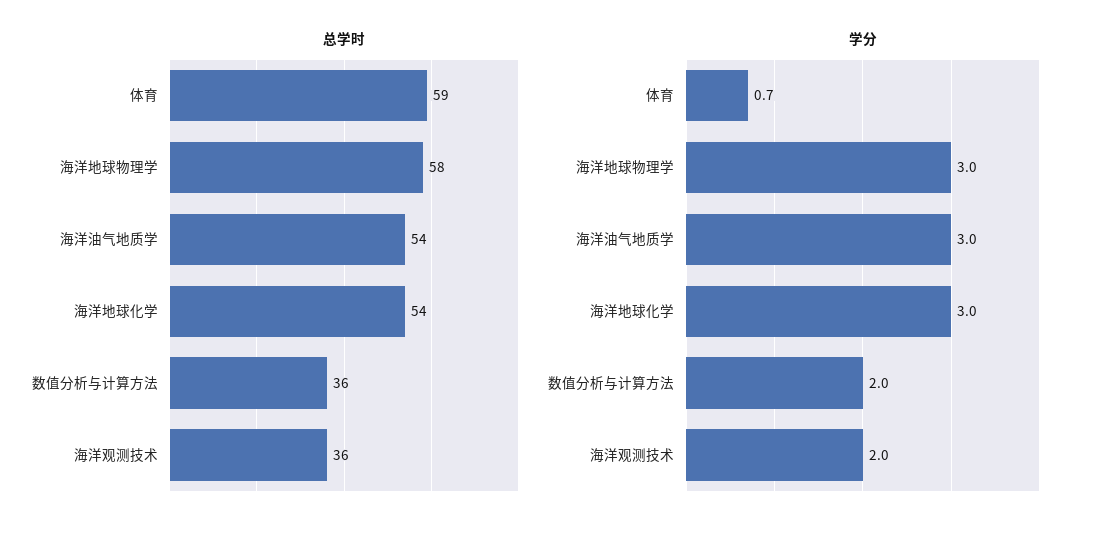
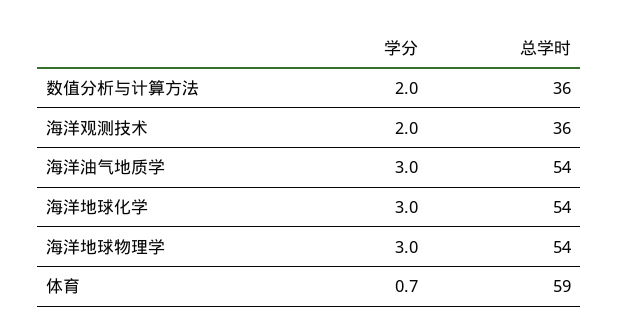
总学时, 海洋地球物理学: 58 -> 54

